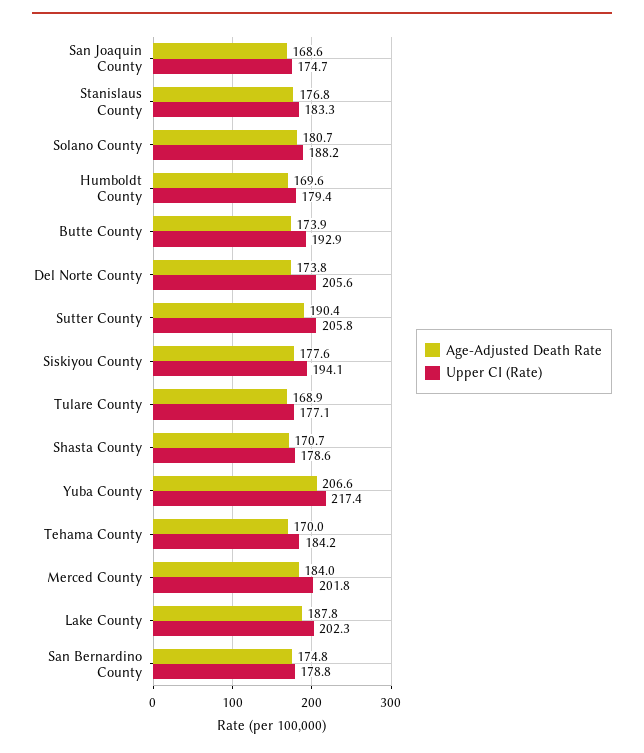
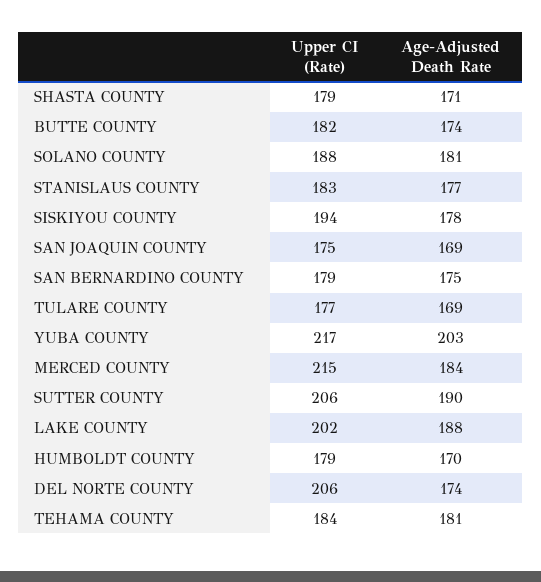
Upper CI (Rate), Butte County: 192.9 -> 182
Age-Adjusted Death Rate, Yuba County: 206.6 -> 203
Age-Adjusted Death Rate, Tehama County: 170 -> 181
Upper CI (Rate), Merced County: 201.8 -> 215

